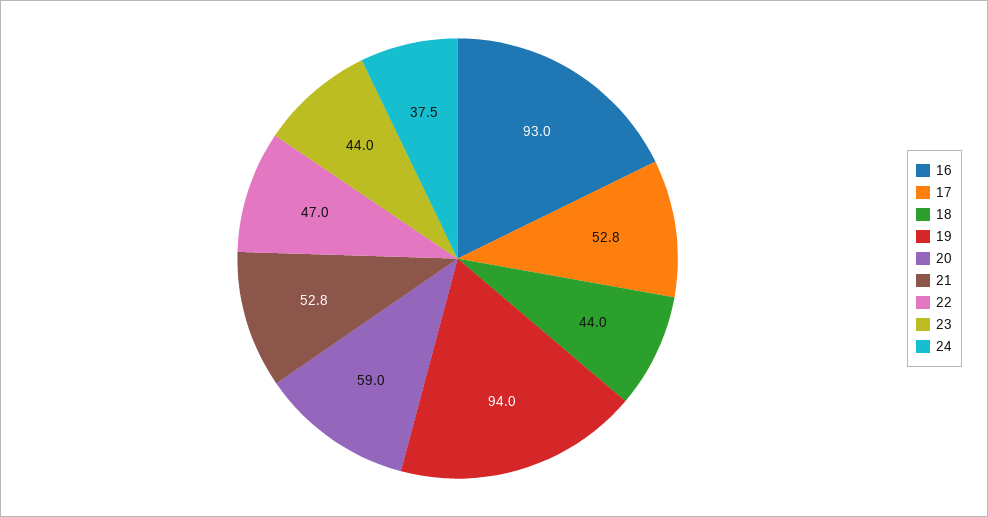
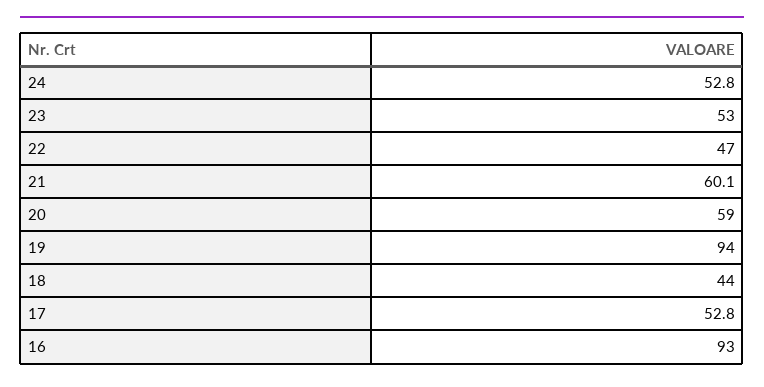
21: 52.8 -> 60.1
23: 44 -> 53
24: 37.5 -> 52.8

